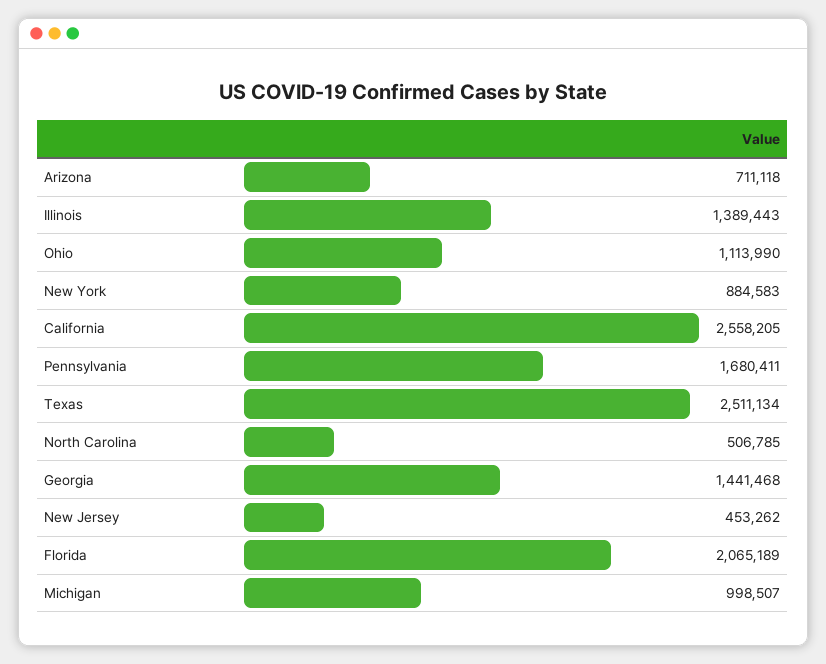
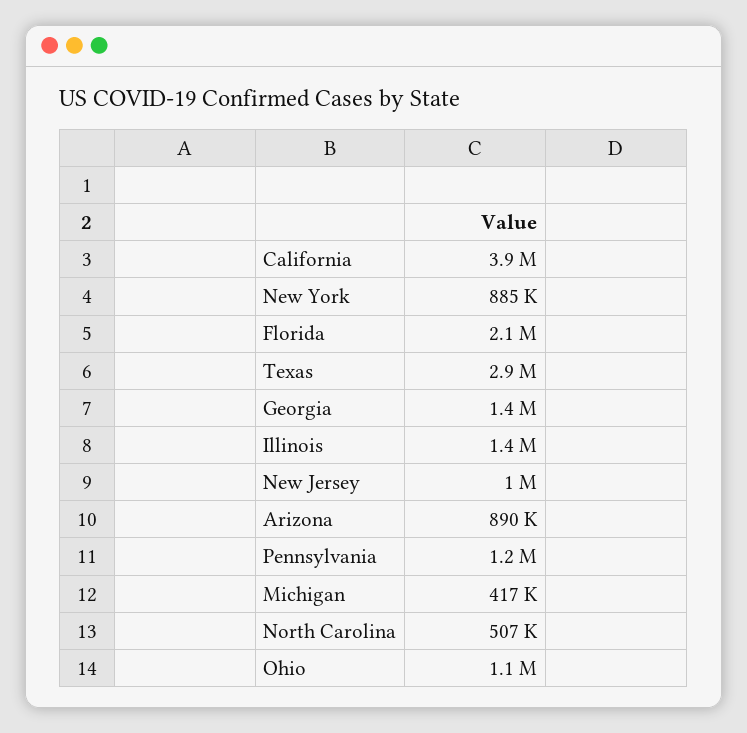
Arizona: 711118 -> 890000
California: 2558205 -> 3900000
Pennsylvania: 1680411 -> 1200000
Texas: 2511134 -> 2900000
New Jersey: 453262 -> 1000000
Michigan: 998507 -> 417000

